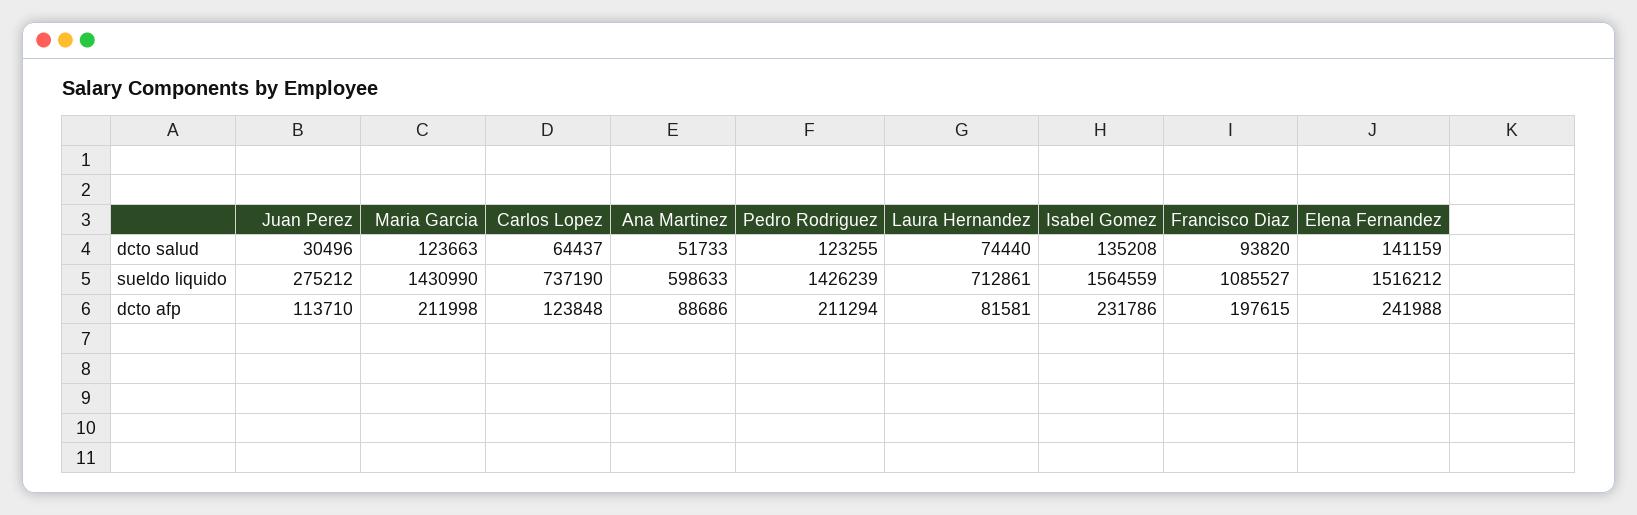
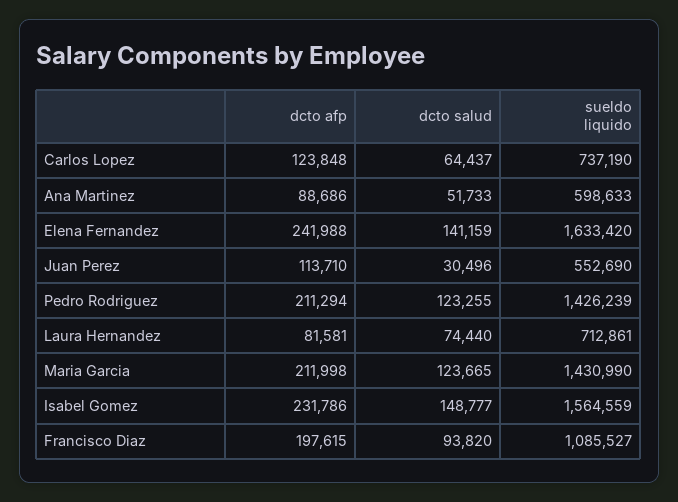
Maria Garcia, dcto salud: 123663 -> 123665
Isabel Gomez, dcto salud: 135208 -> 148777
Juan Perez, sueldo liquido: 275212 -> 552690
Elena Fernandez, sueldo liquido: 1516212 -> 1633420

